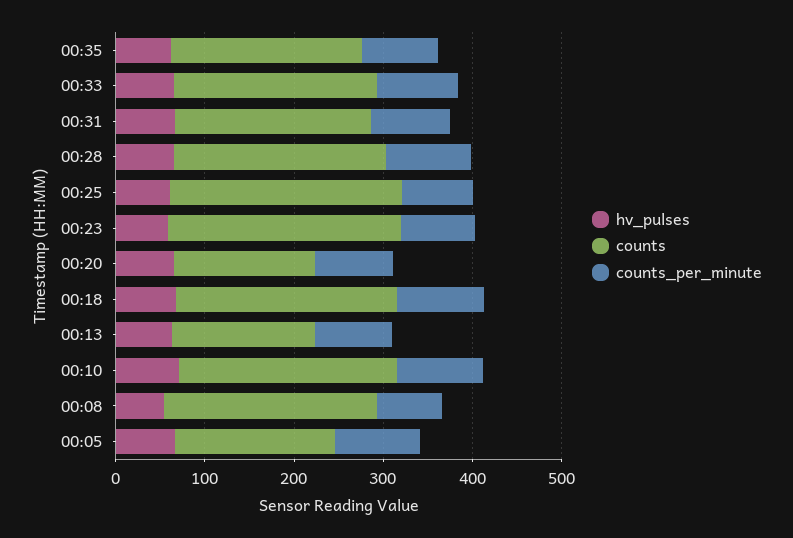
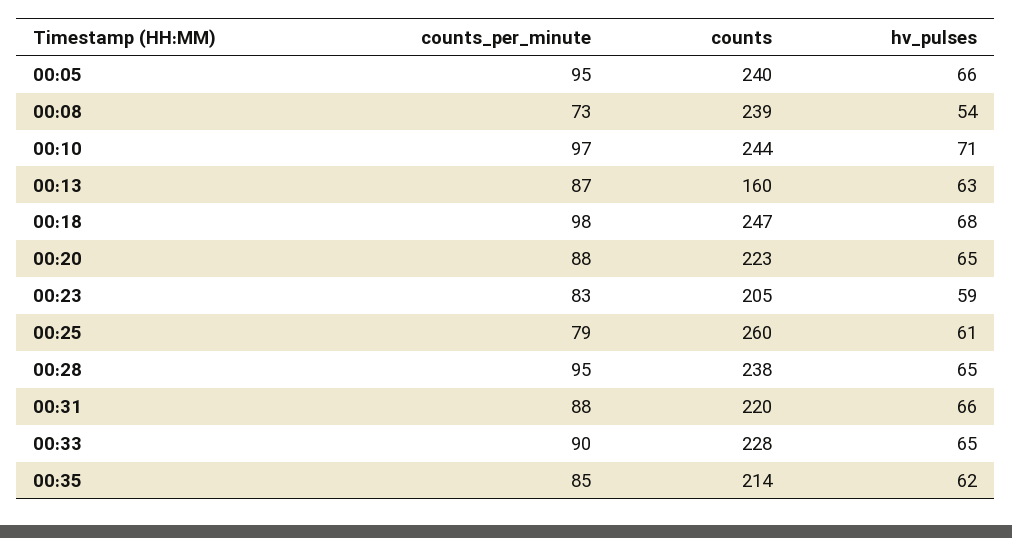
counts, 00:23: 260 -> 205
counts, 00:20: 160 -> 223
counts, 00:05: 180 -> 240

